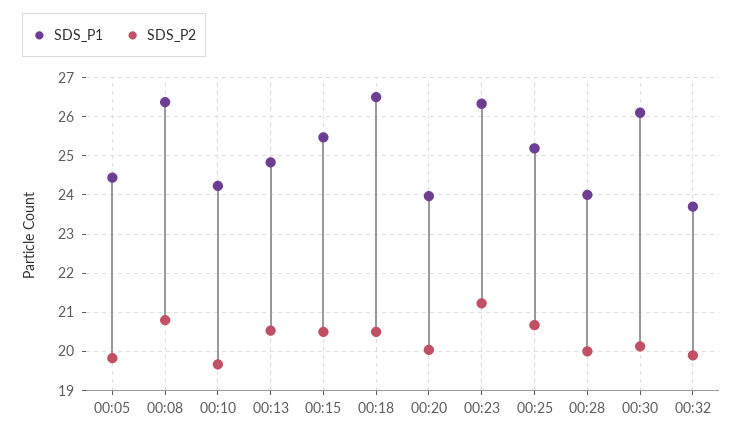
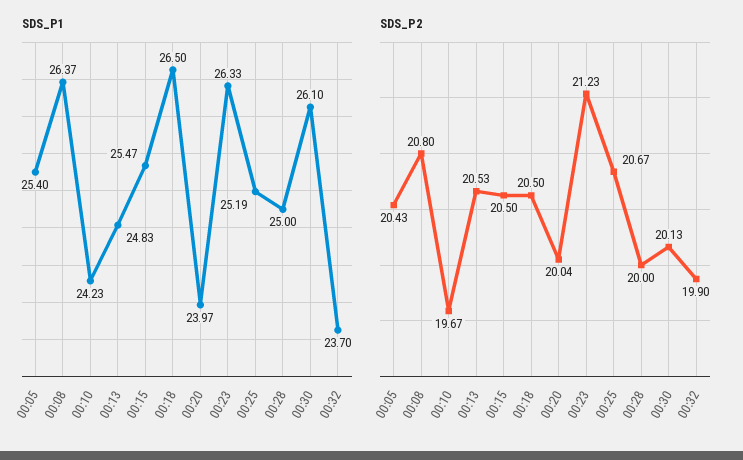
SDS_P1, 00:05: 24.4 -> 25.4
SDS_P2, 00:05: 19.8 -> 20.43
SDS_P1, 00:28: 24 -> 25

